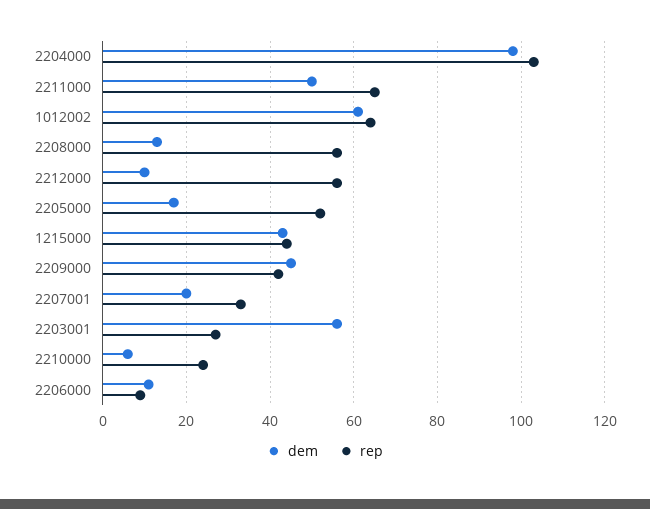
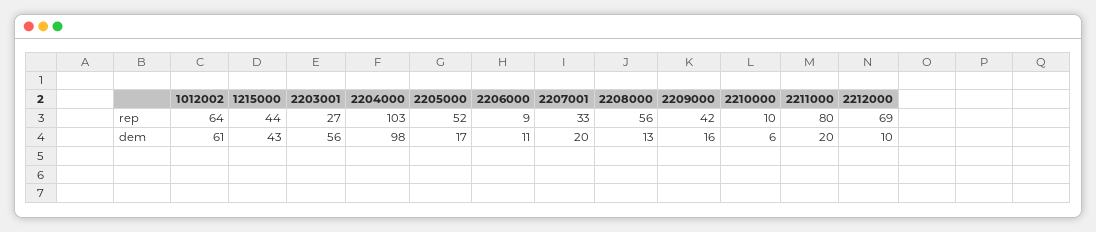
dem, 2211000: 50 -> 20
rep, 2211000: 65 -> 80
rep, 2212000: 55 -> 69
dem, 2209000: 45 -> 16
rep, 2210000: 25 -> 10

